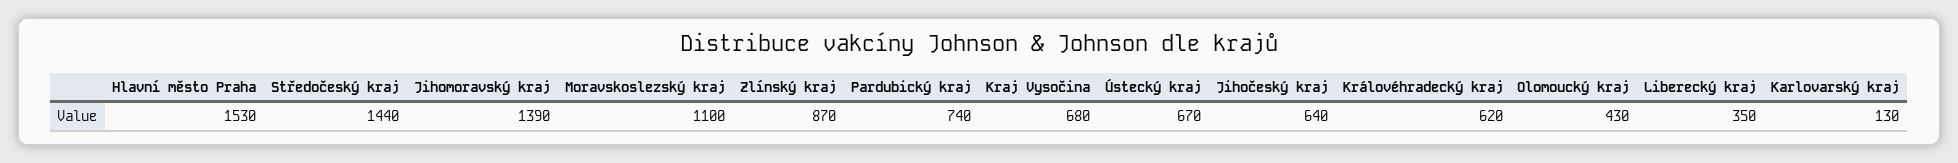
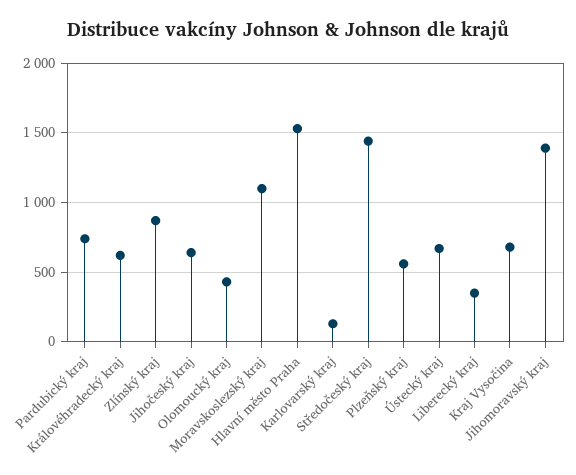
Plzeňský kraj: none -> 550

